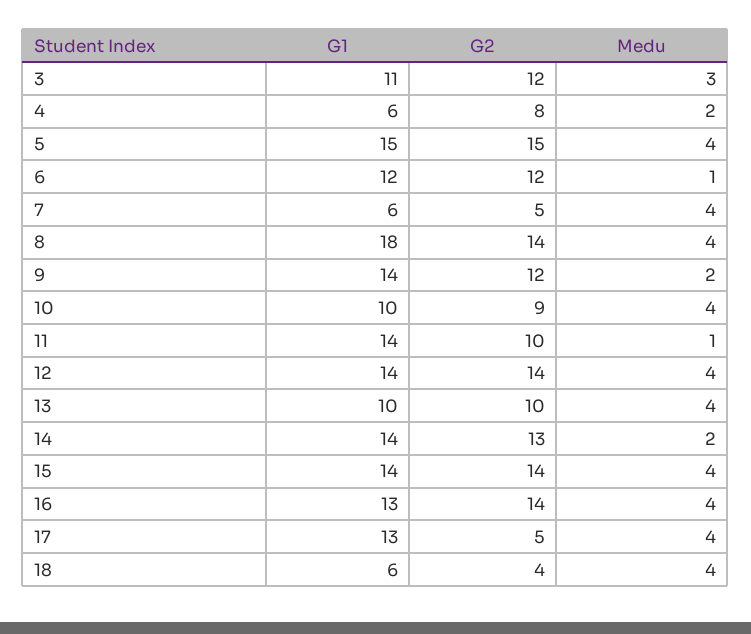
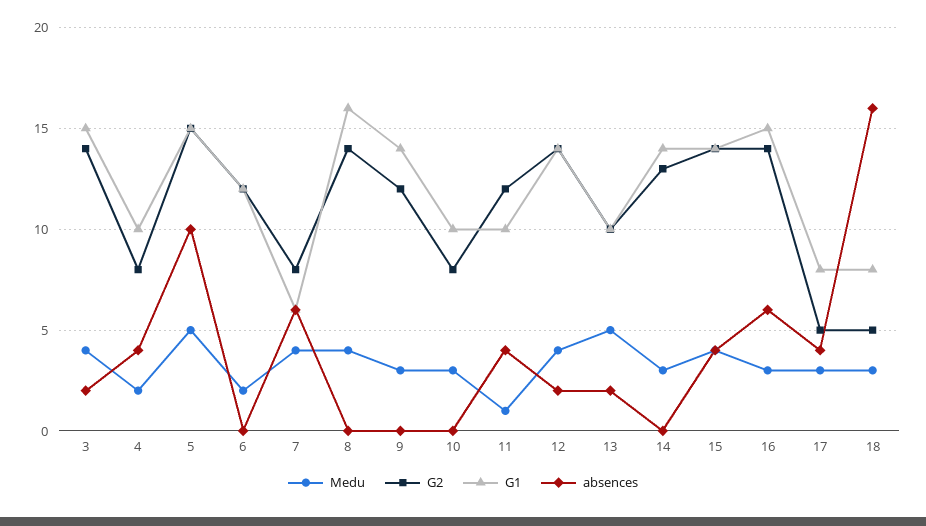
G1, 3: 11 -> 15
G2, 3: 12 -> 14
Medu, 3: 3 -> 4
G1, 4: 6 -> 10
Medu, 5: 4 -> 5
Medu, 6: 1 -> 2
G2, 7: 5 -> 8
G1, 8: 18 -> 16
Medu, 9: 2 -> 3
G2, 10: 9 -> 8
Medu, 10: 4 -> 3
G1, 11: 14 -> 10
G2, 11: 10 -> 12
Medu, 13: 4 -> 5
Medu, 14: 2 -> 3
G1, 16: 13 -> 15
Medu, 16: 4 -> 3
G1, 17: 13 -> 8
Medu, 17: 4 -> 3
G1, 18: 6 -> 8
G2, 18: 4 -> 5
Medu, 18: 4 -> 3
absences, 3: none -> 2
absences, 4: none -> 4
absences, 5: none -> 10
absences, 6: none -> 0
absences, 7: none -> 6
absences, 8: none -> 0
absences, 9: none -> 0
absences, 10: none -> 0
absences, 11: none -> 4
absences, 12: none -> 2
absences, 13: none -> 2
absences, 14: none -> 0
absences, 15: none -> 4
absences, 16: none -> 6
absences, 17: none -> 4
absences, 18: none -> 16

